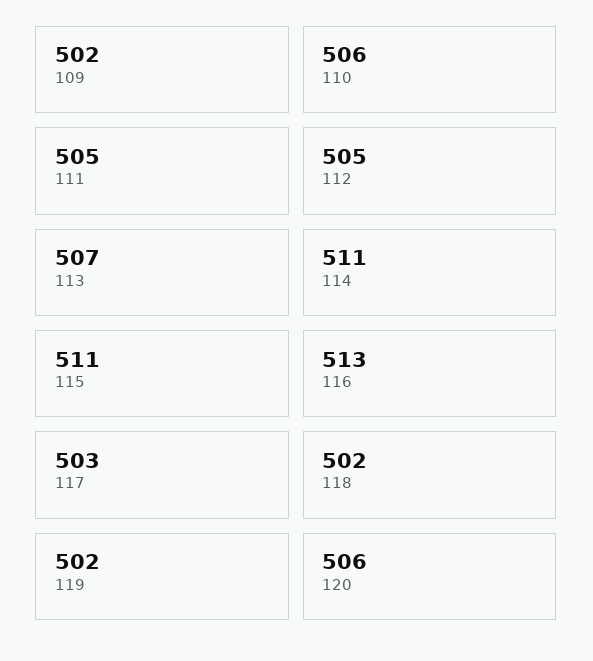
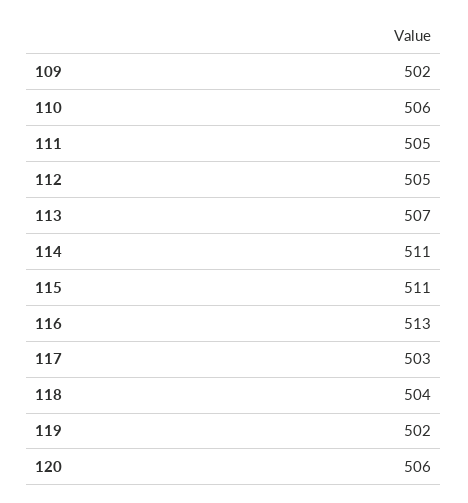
118: 502 -> 504

